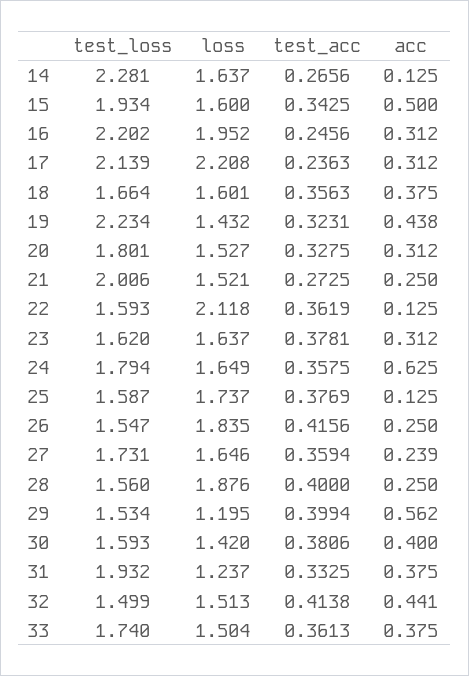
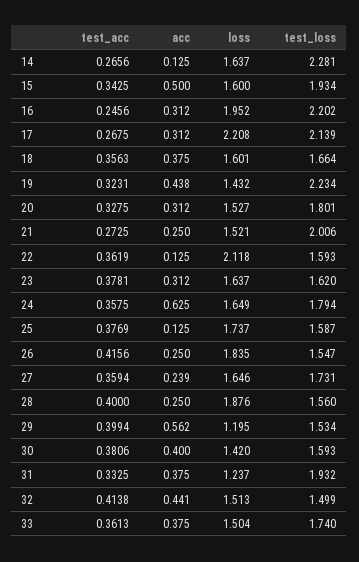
test_acc, 17: 0.2363 -> 0.2675

